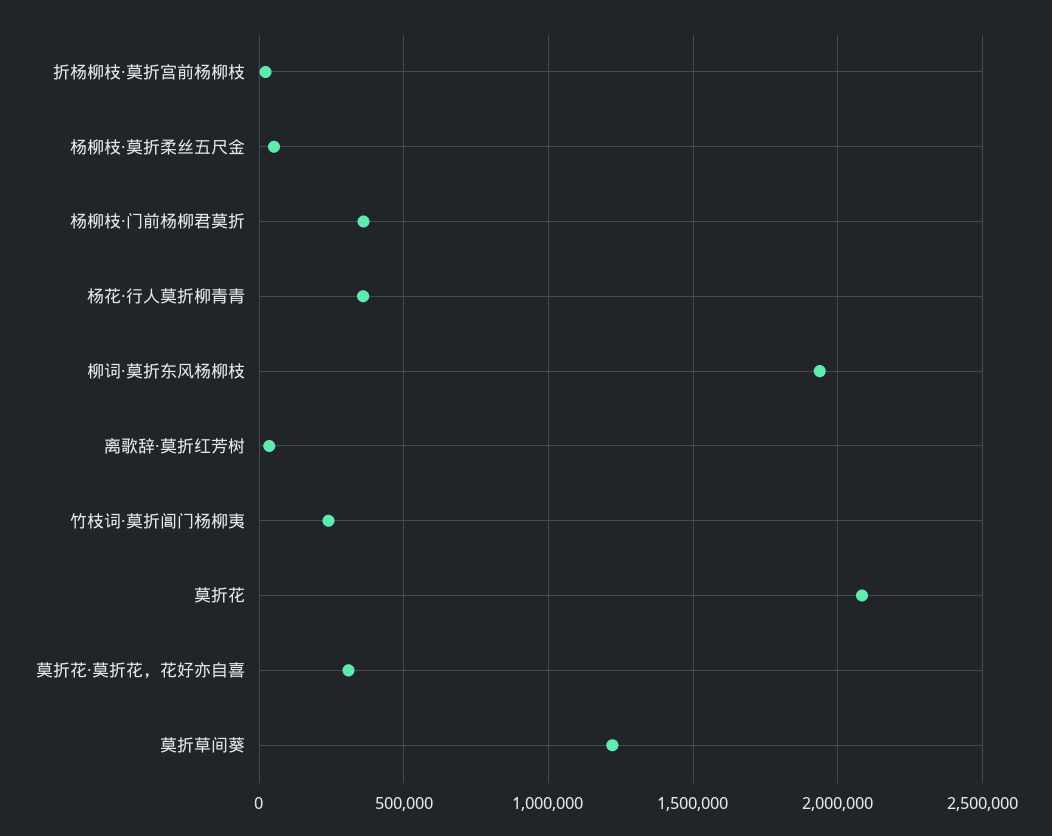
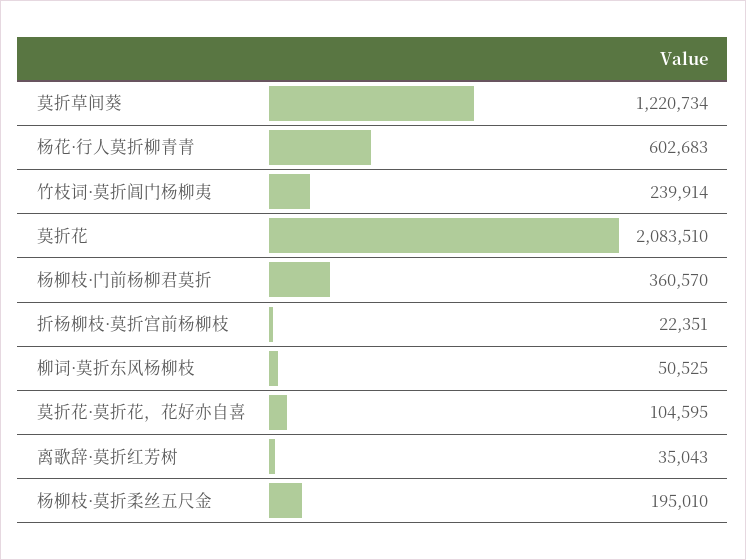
杨柳枝·莫折柔丝五尺金: 50000 -> 195010
杨花·行人莫折柳青青: 350000 -> 602683
柳词·莫折东风杨柳枝: 1950000 -> 50525
莫折花·莫折花，花好亦自喜: 300000 -> 104595

